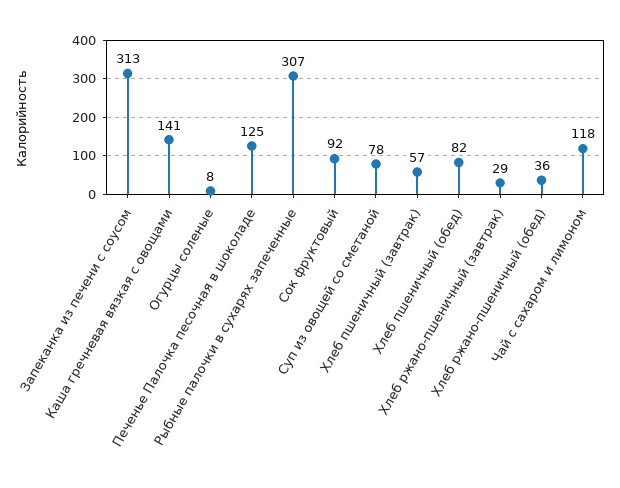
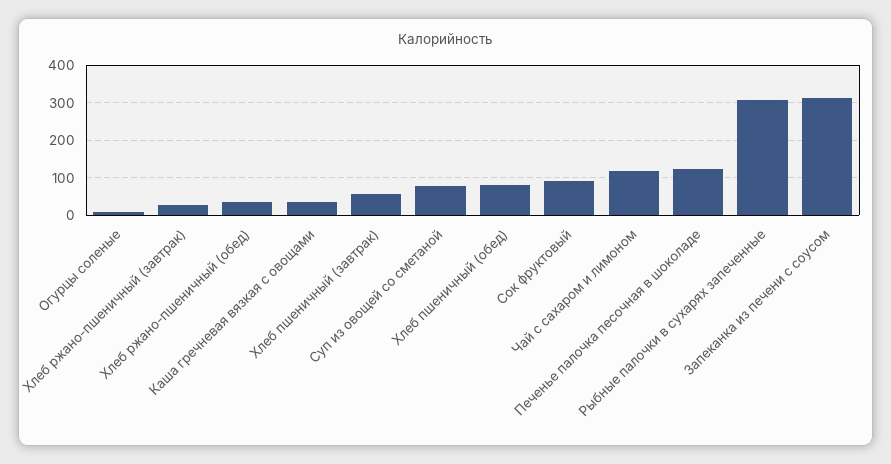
Каша гречневая вязкая с овощами: 141 -> 40

